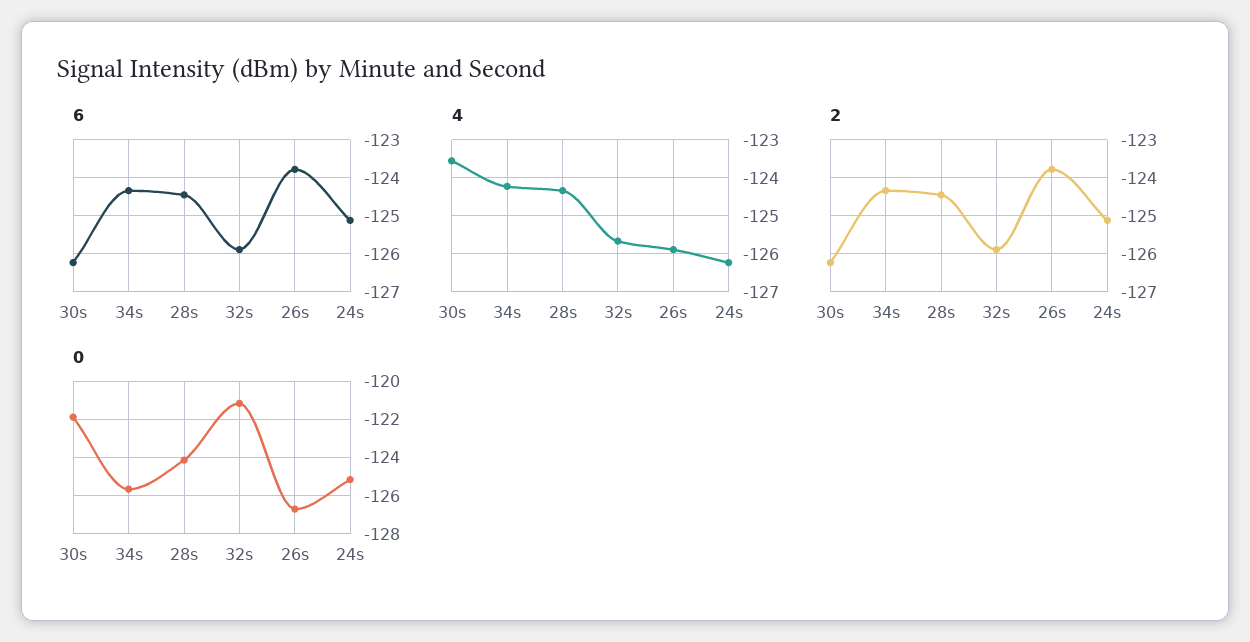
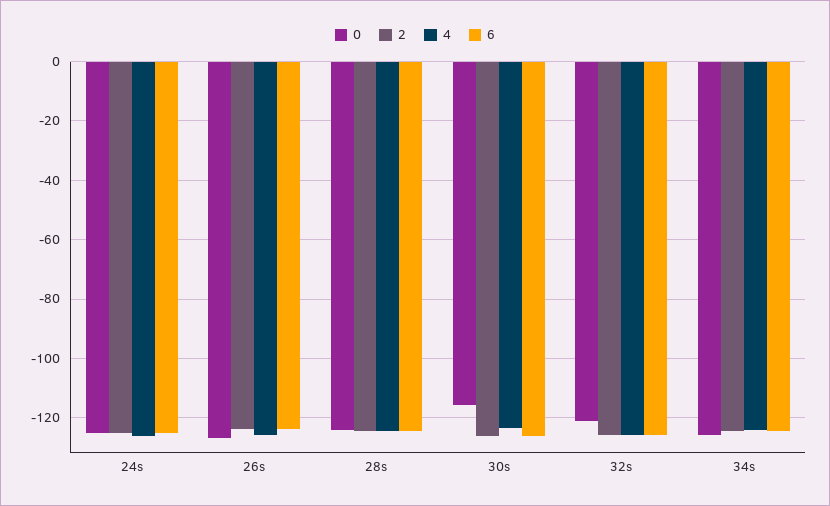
0, 30s: -122 -> -115

